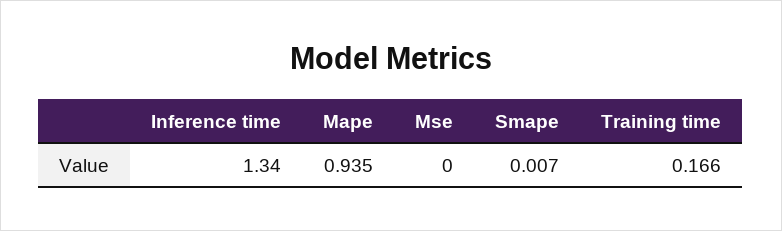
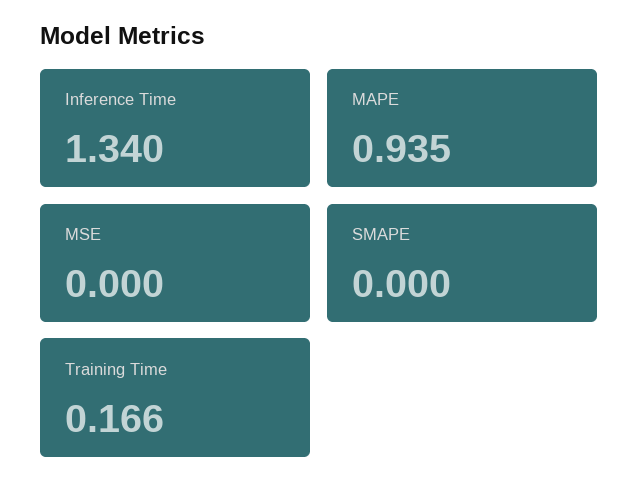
Smape: 0.007 -> 0

